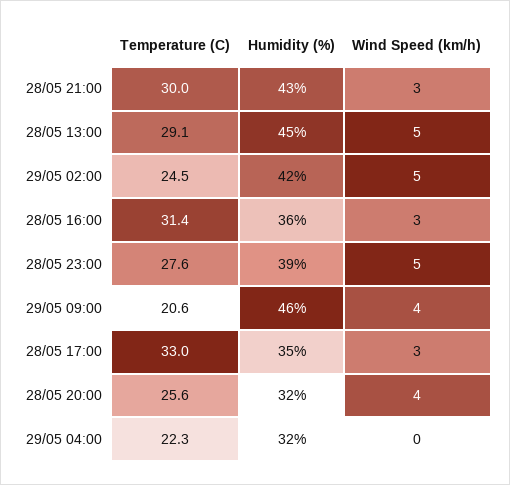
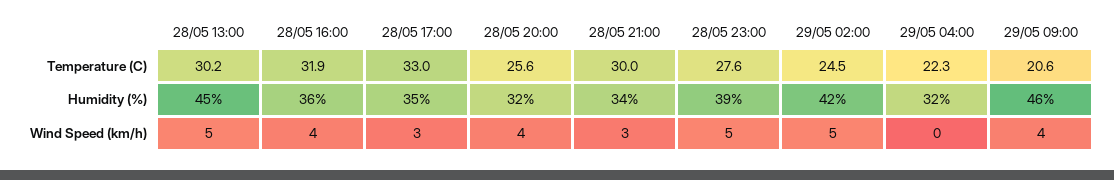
Humidity (%), 28/05 21:00: 43 -> 34
Temperature (C), 28/05 13:00: 29.1 -> 30.2
Temperature (C), 28/05 16:00: 31.4 -> 31.9
Wind Speed (km/h), 28/05 16:00: 3 -> 4

